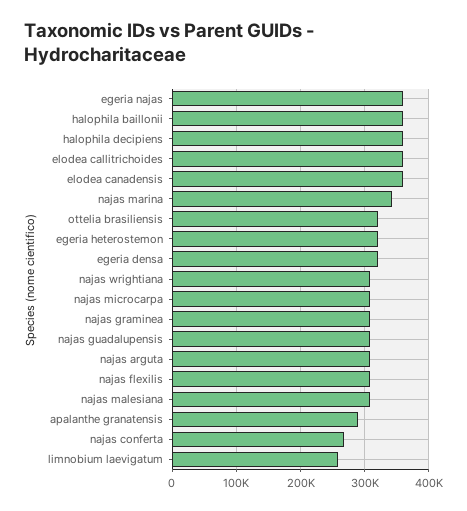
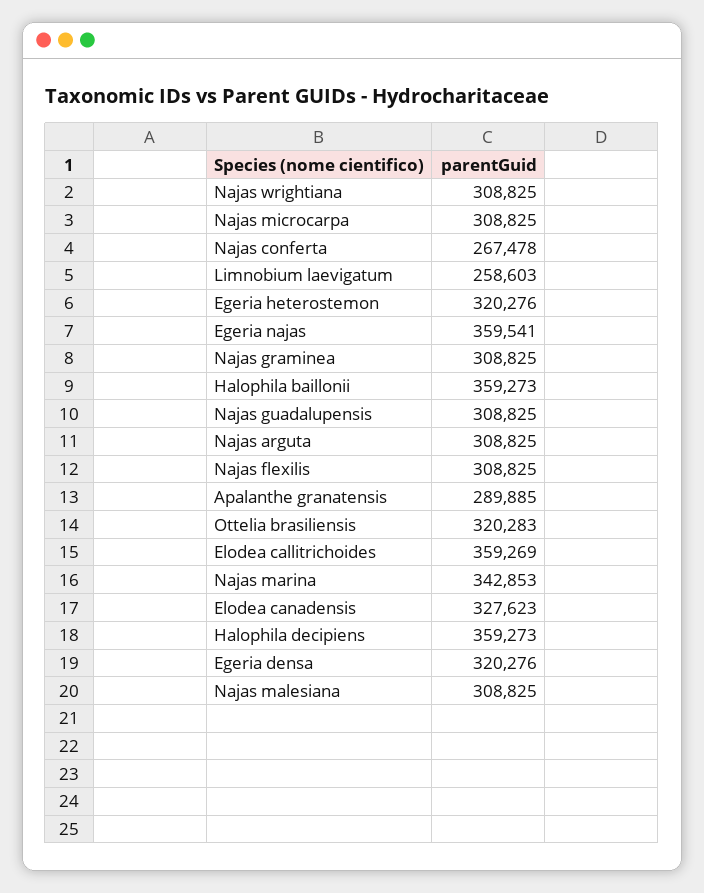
elodea canadensis: 360000 -> 327623

